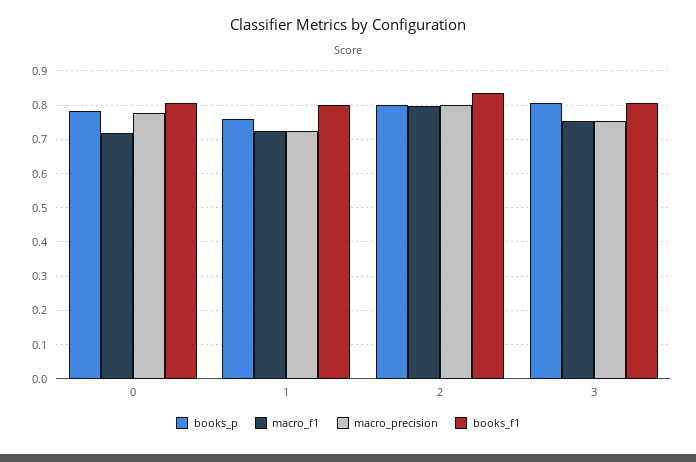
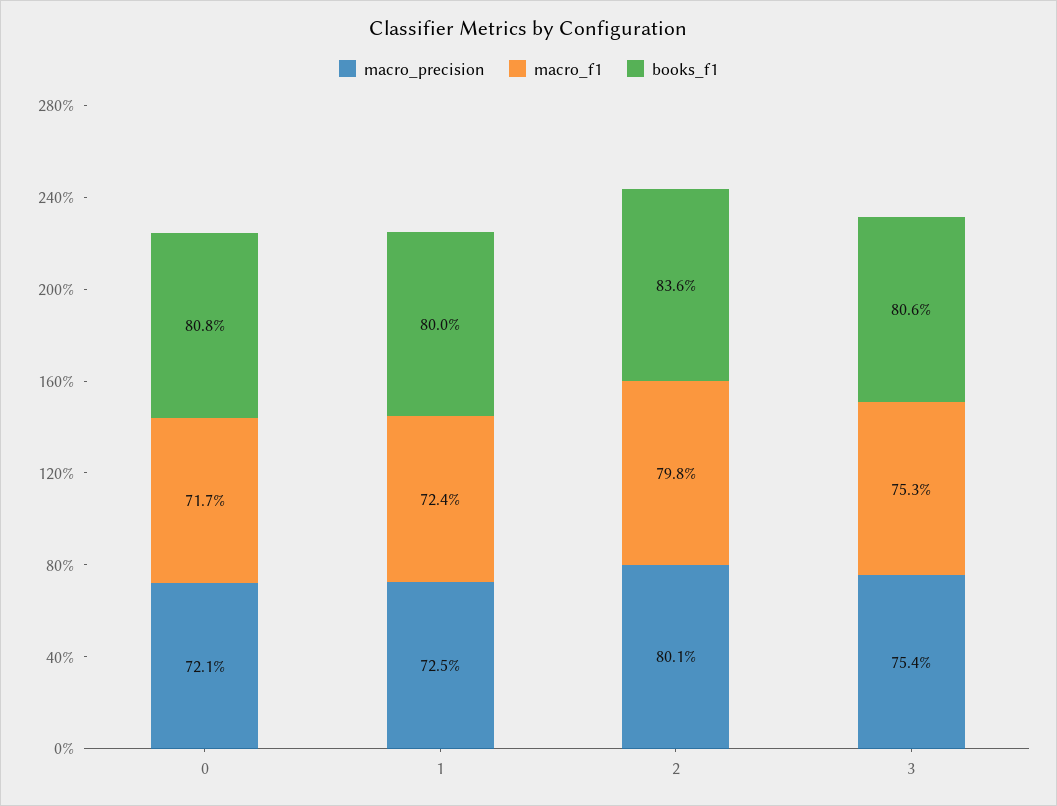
books_p, 0: 0.78 -> none
macro_precision, 0: 0.78 -> 0.721
books_p, 1: 0.76 -> none
books_p, 2: 0.8 -> none
books_p, 3: 0.8 -> none

